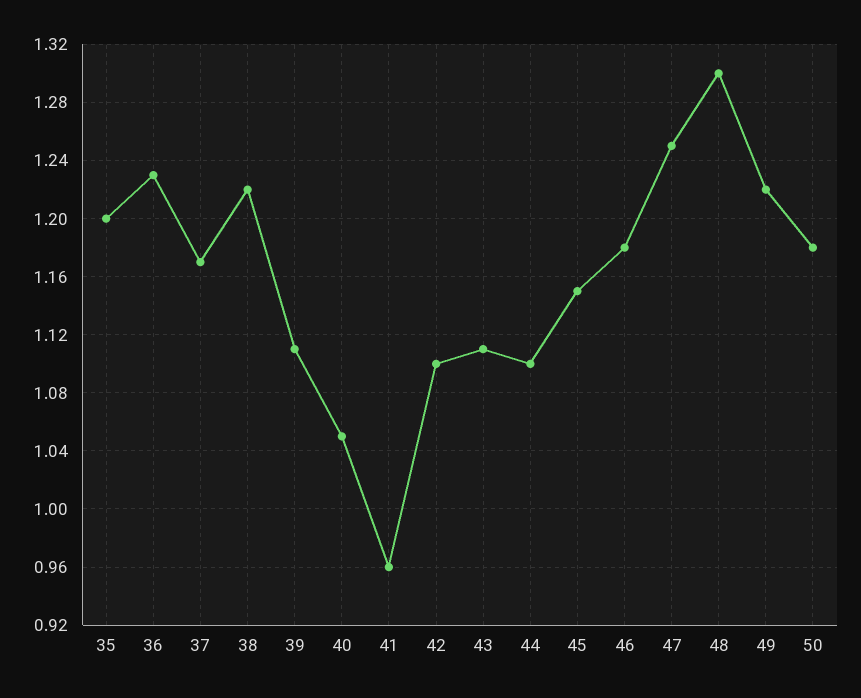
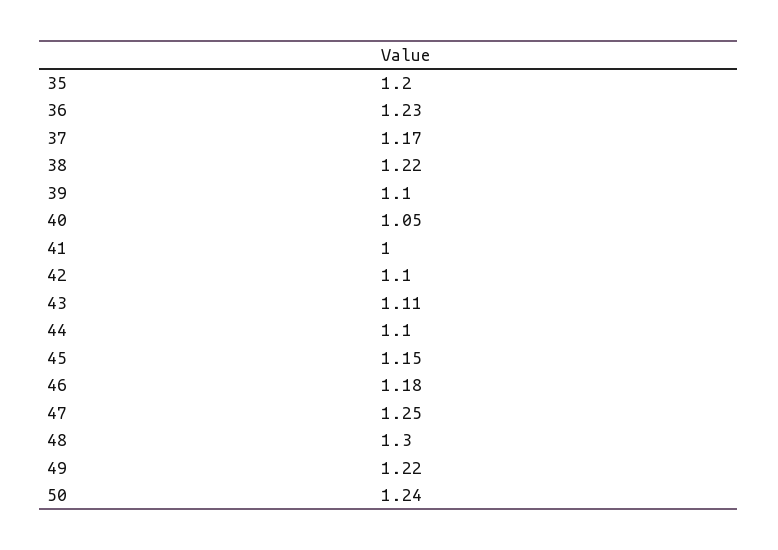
39: 1.11 -> 1.1
41: 0.96 -> 1
50: 1.18 -> 1.24

